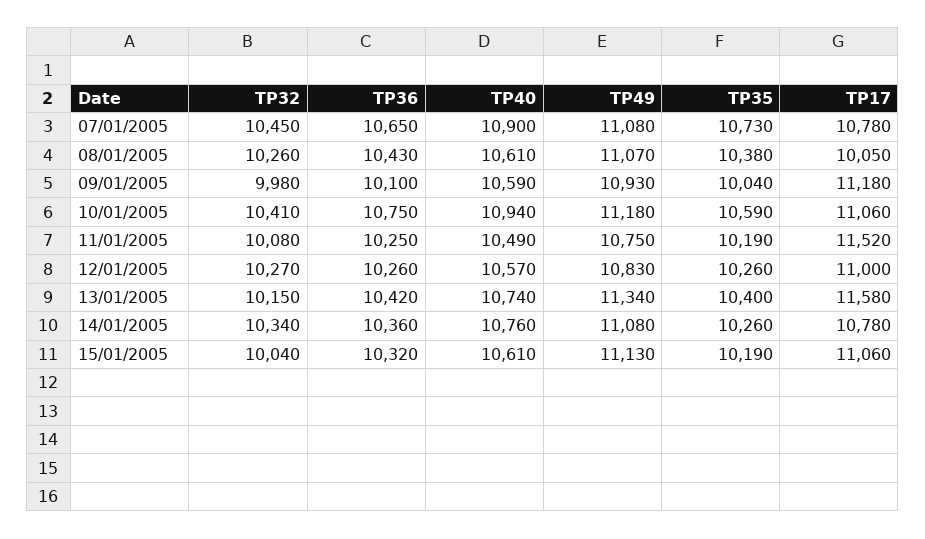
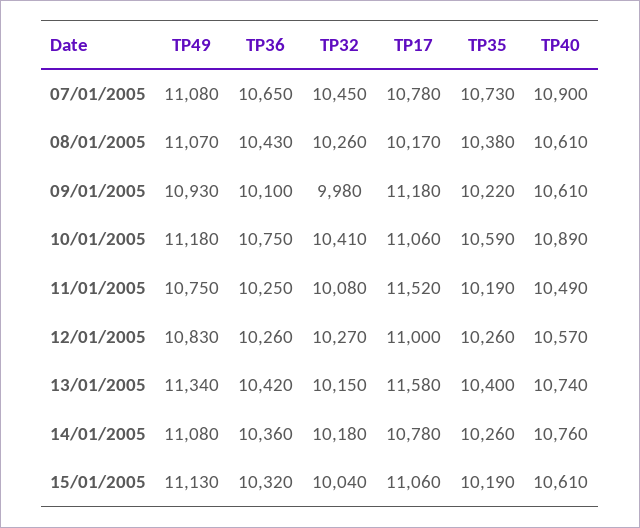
TP17, 08/01/2005: 10050 -> 10170
TP40, 09/01/2005: 10590 -> 10610
TP35, 09/01/2005: 10040 -> 10220
TP40, 10/01/2005: 10940 -> 10890
TP32, 14/01/2005: 10340 -> 10180

